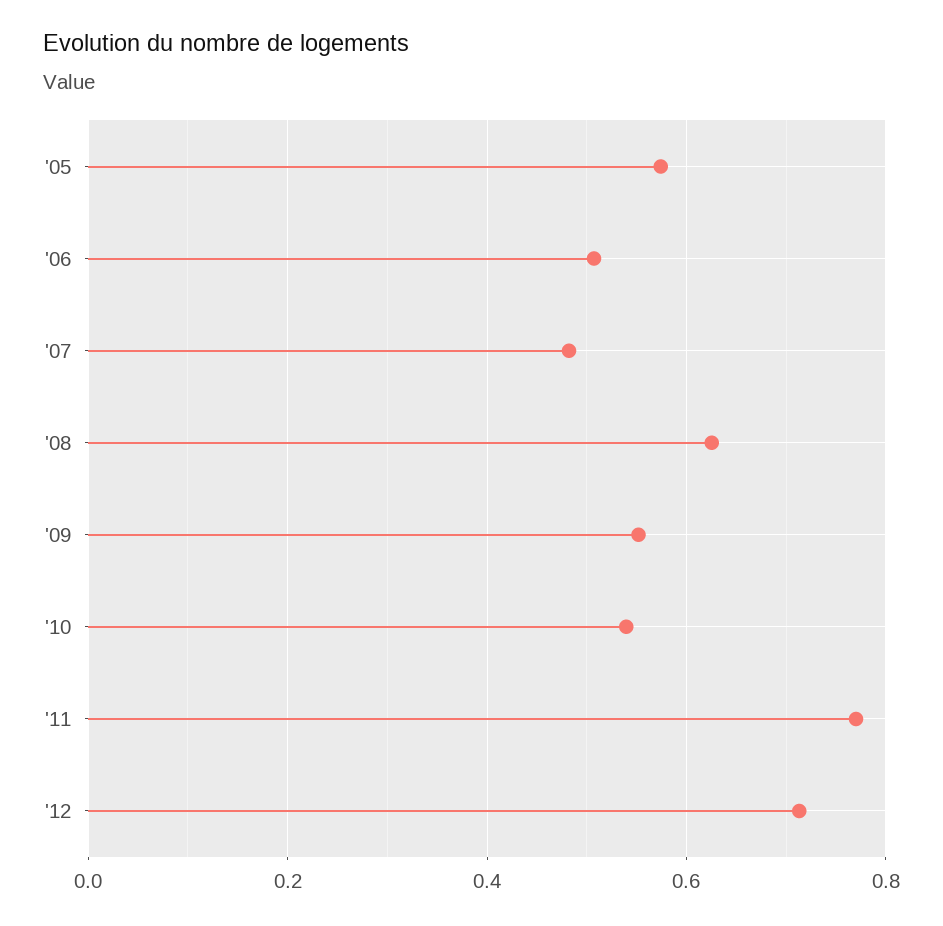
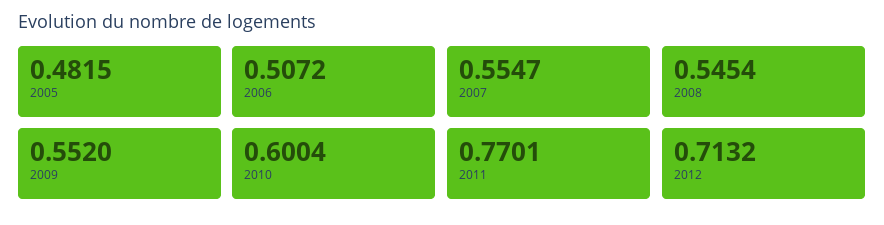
'05: 0.58 -> 0.4815
'07: 0.48 -> 0.5547
'08: 0.62 -> 0.5454
'10: 0.54 -> 0.6004

